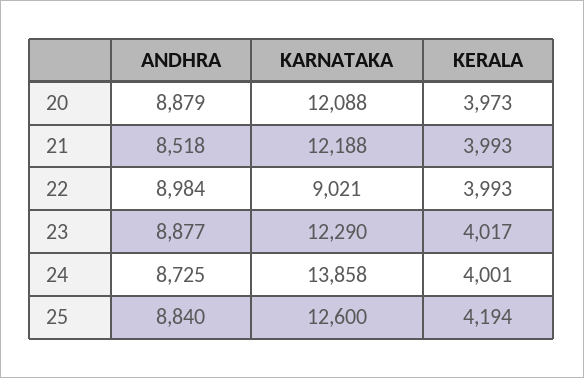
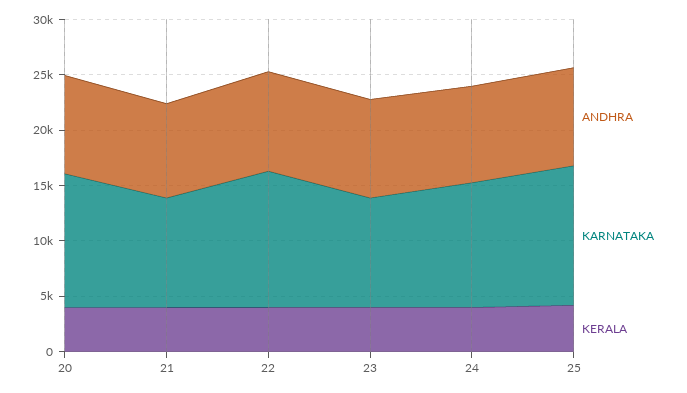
KARNATAKA, 21: 12188 -> 10000
KARNATAKA, 22: 9021 -> 12000
KARNATAKA, 23: 12290 -> 10000
KARNATAKA, 24: 13858 -> 11000

